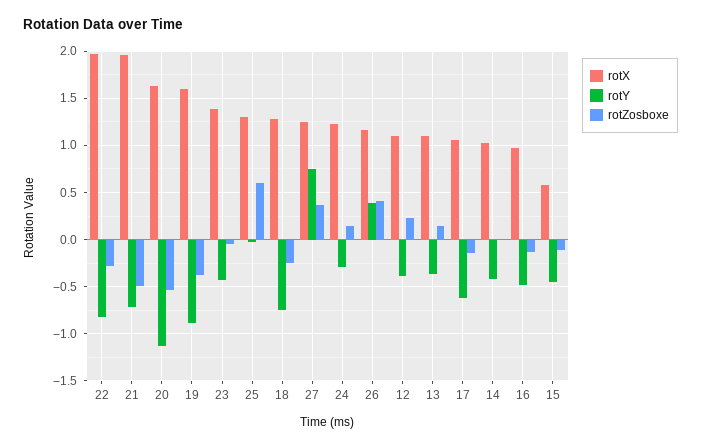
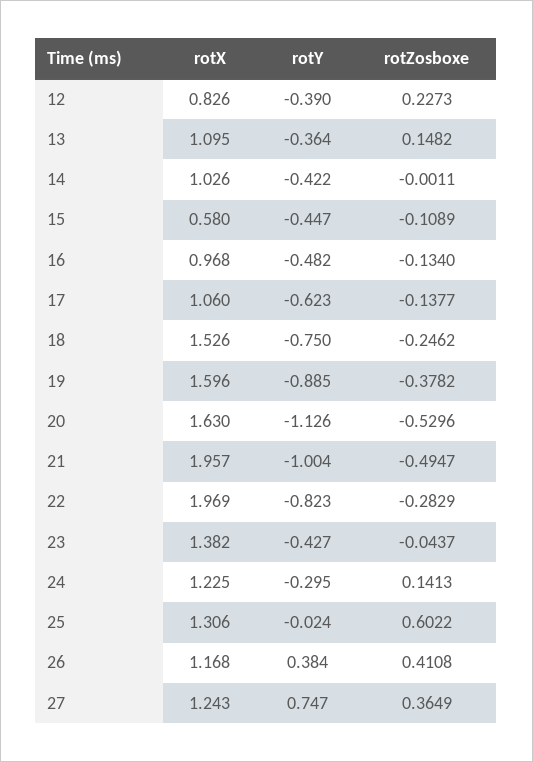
rotY, 21: -0.7 -> -1.004
rotX, 18: 1.3 -> 1.526
rotX, 12: 1.1 -> 0.826

